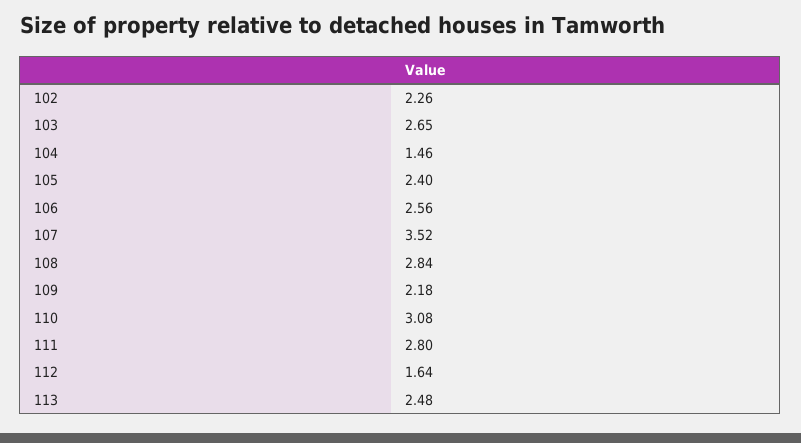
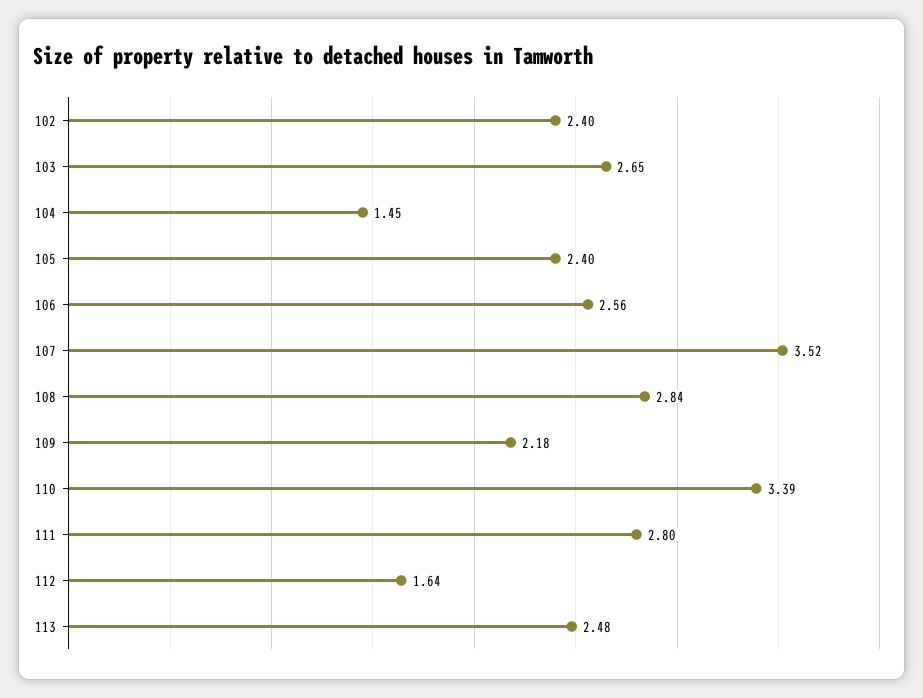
102: 2.26 -> 2.4
104: 1.46 -> 1.45
110: 3.08 -> 3.39

